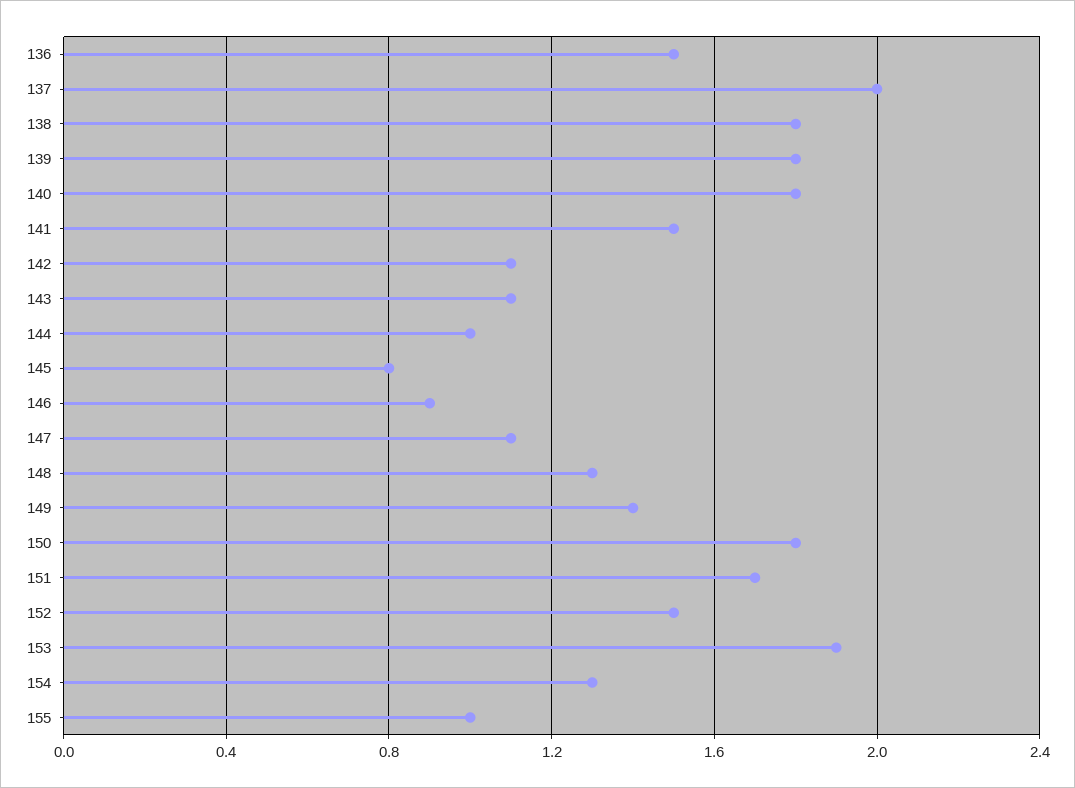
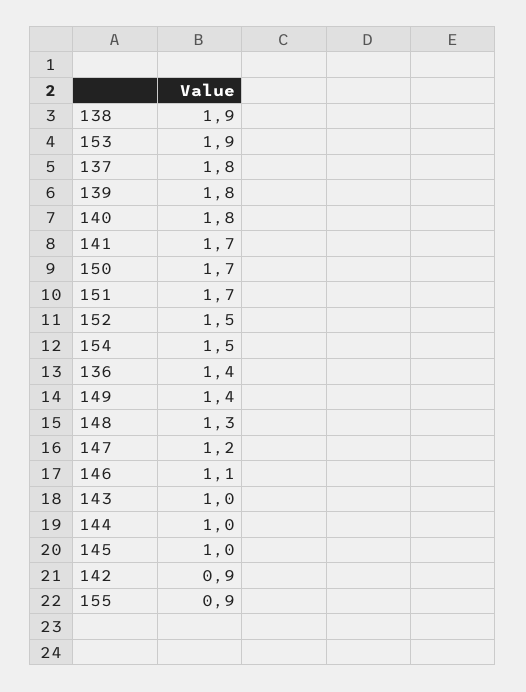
136: 1.5 -> 1.4
137: 2 -> 1.8
138: 1.8 -> 1.9
141: 1.5 -> 1.7
142: 1.1 -> 0.9
143: 1.1 -> 1
145: 0.8 -> 1
146: 0.9 -> 1.1
147: 1.1 -> 1.2
150: 1.8 -> 1.7
154: 1.3 -> 1.5
155: 1 -> 0.9

